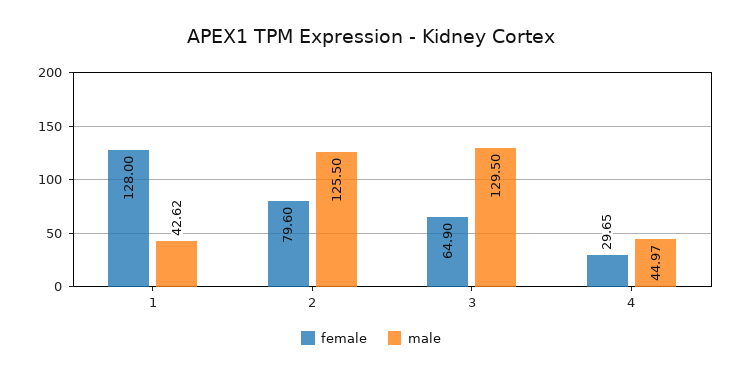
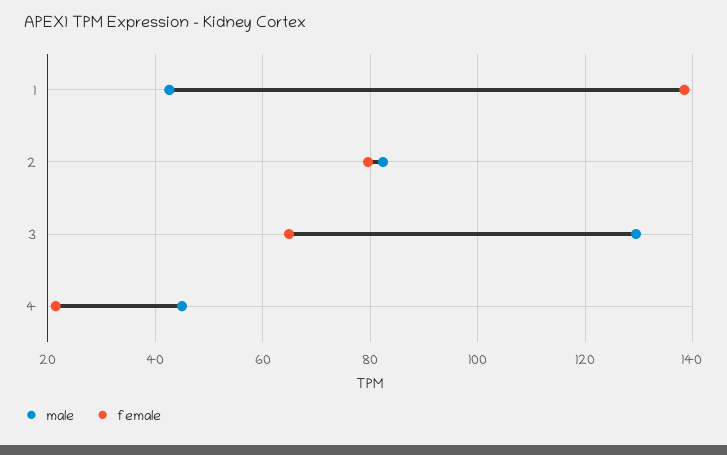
female, 1: 128 -> 138
male, 2: 125.5 -> 82
female, 4: 29.65 -> 22

